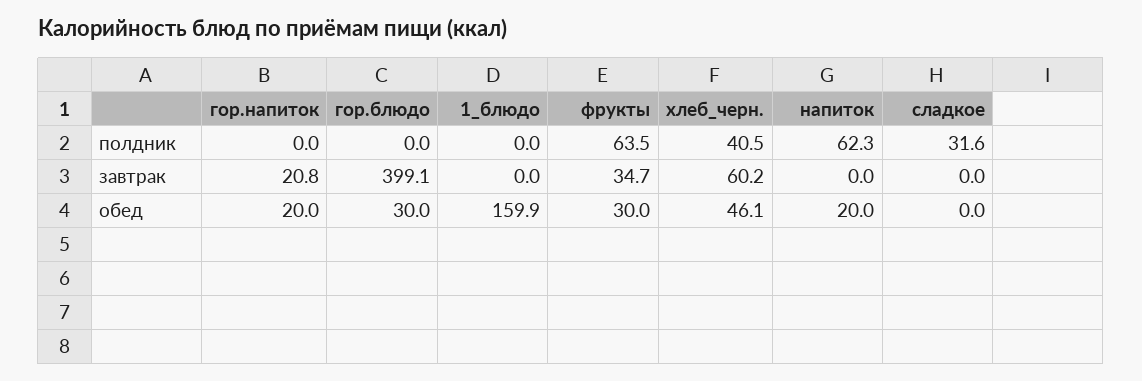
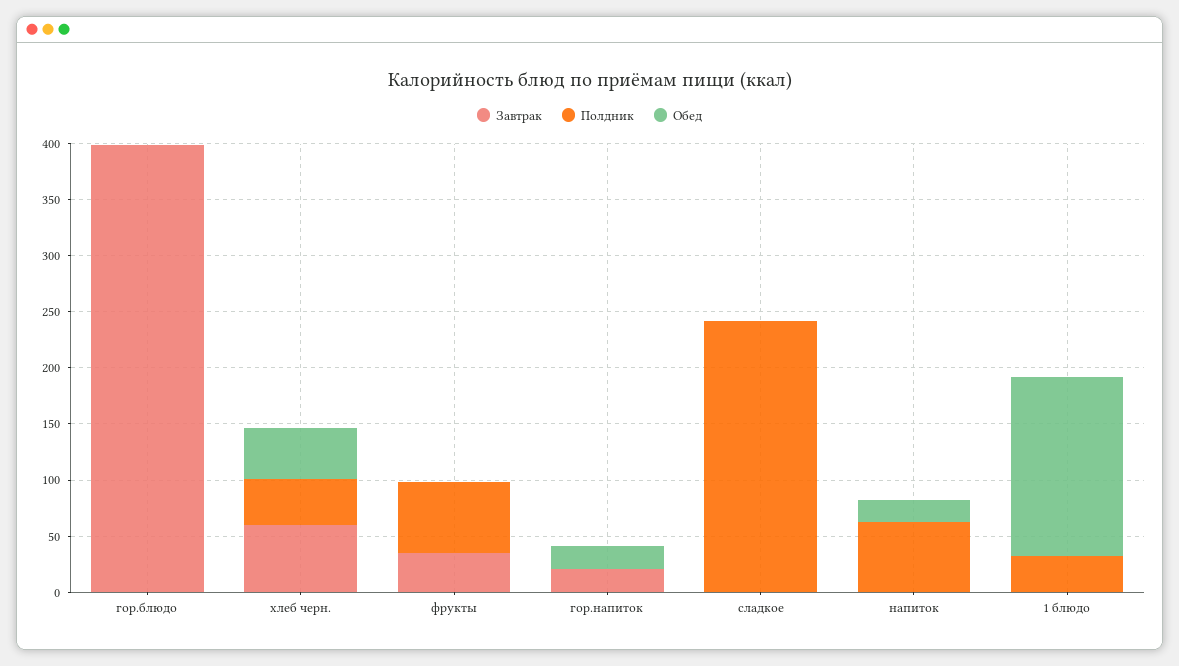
полдник, 1_блюдо: 0 -> 30
полдник, сладкое: 31.6 -> 240
обед, гор.блюдо: 30 -> 0
обед, фрукты: 30 -> 0

